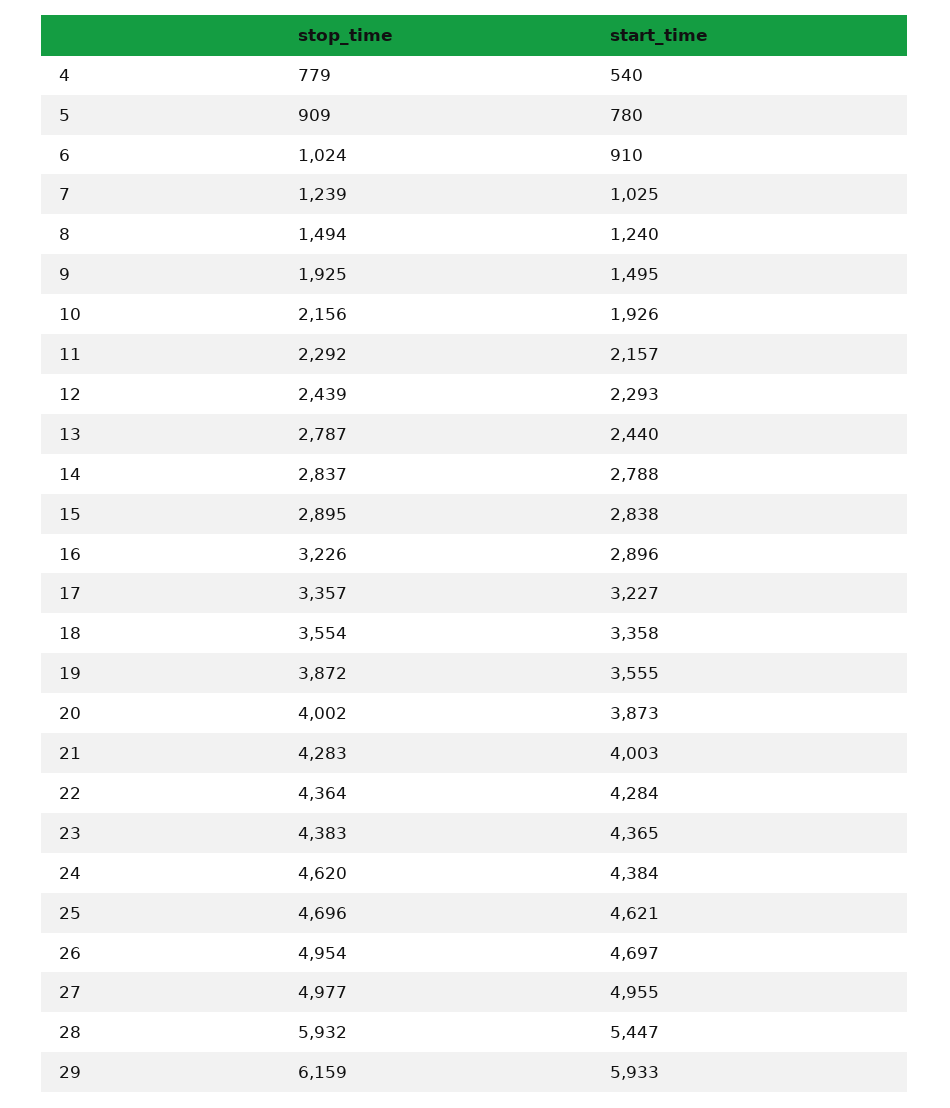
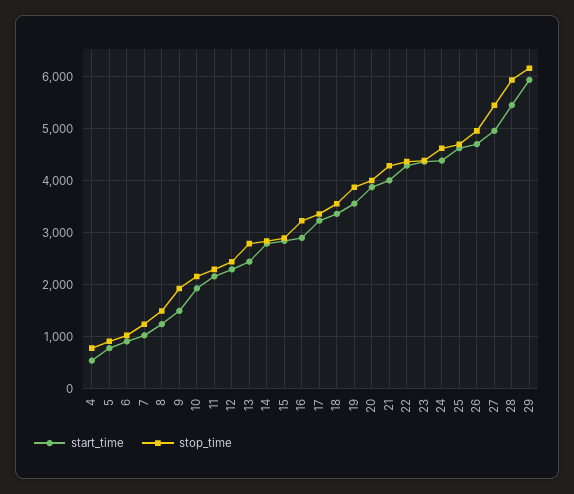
stop_time, 27: 4977 -> 5400

